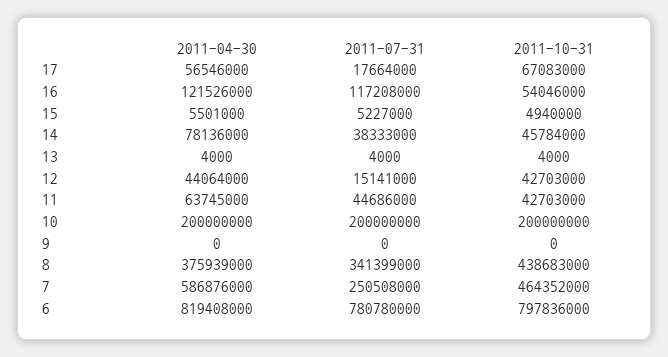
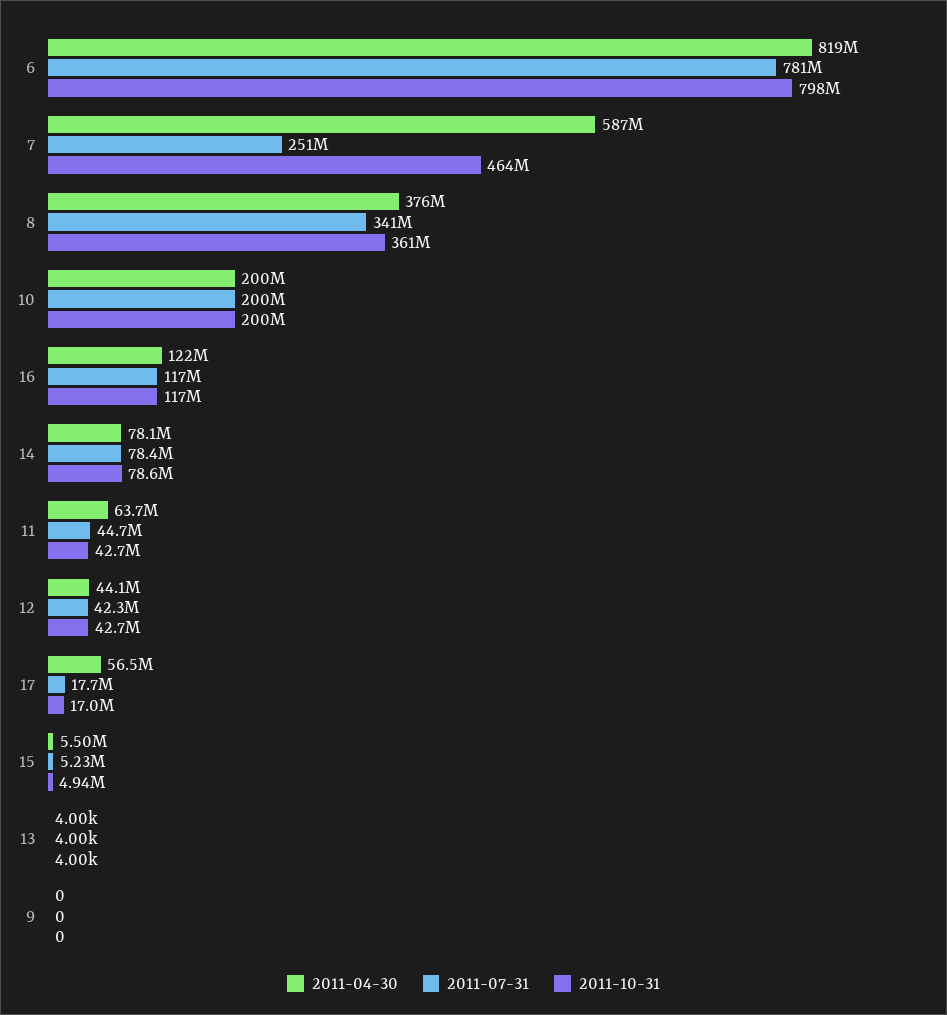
2011-10-31, 17: 67083000 -> 17000000
2011-10-31, 16: 54046000 -> 117000000
2011-07-31, 14: 38333000 -> 78400000
2011-10-31, 14: 45784000 -> 78600000
2011-07-31, 12: 15141000 -> 42300000
2011-10-31, 8: 438683000 -> 361000000

